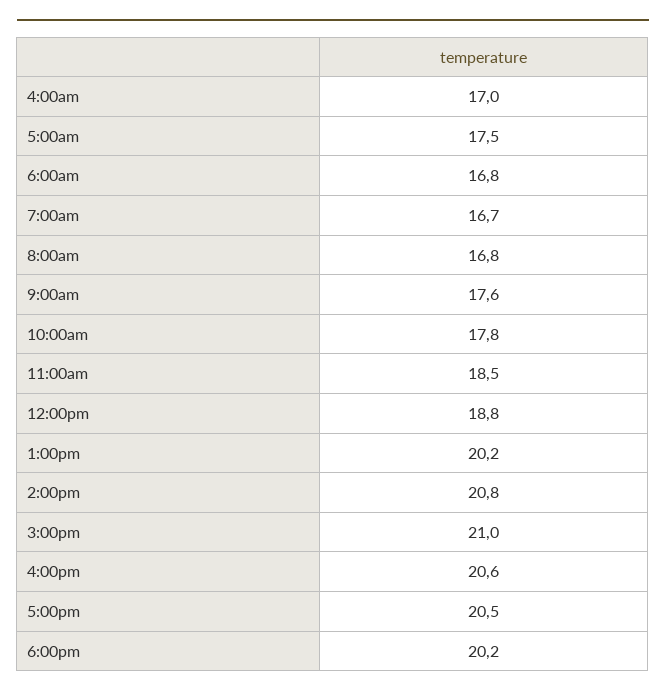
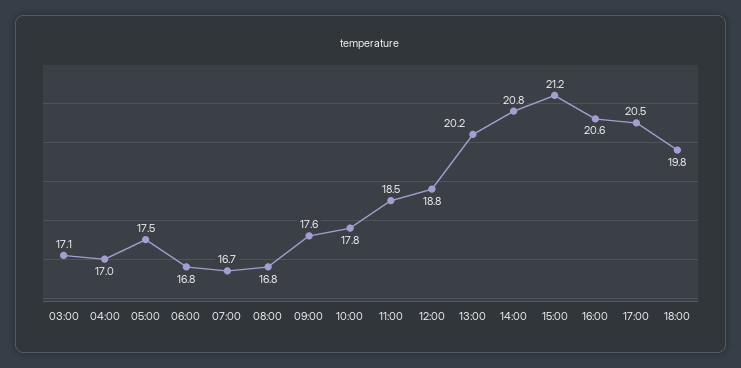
3:00pm: 21 -> 21.2
6:00pm: 20.2 -> 19.8
03:00: none -> 17.1

